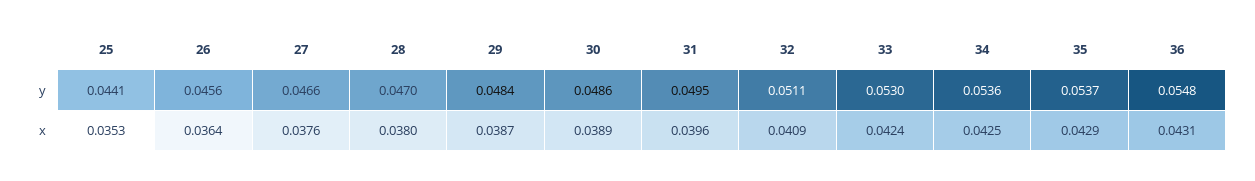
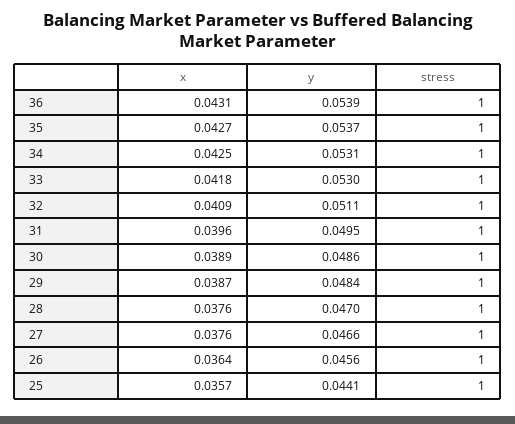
34, y: 0.0536 -> 0.0531
36, y: 0.0548 -> 0.0539
25, x: 0.0353 -> 0.0357
28, x: 0.038 -> 0.0376
33, x: 0.0424 -> 0.0418
35, x: 0.0429 -> 0.0427
36, stress: none -> 1
35, stress: none -> 1
34, stress: none -> 1
33, stress: none -> 1
32, stress: none -> 1
31, stress: none -> 1
30, stress: none -> 1
29, stress: none -> 1
28, stress: none -> 1
27, stress: none -> 1
26, stress: none -> 1
25, stress: none -> 1

